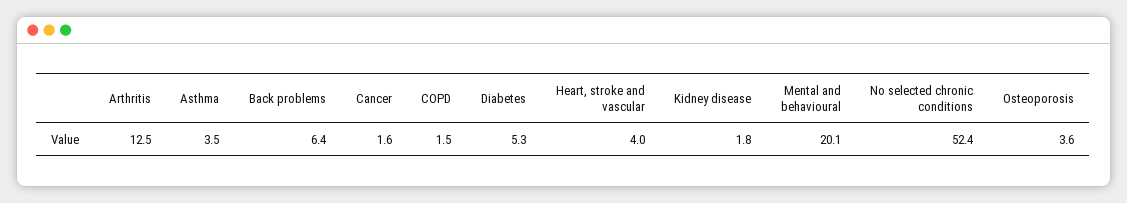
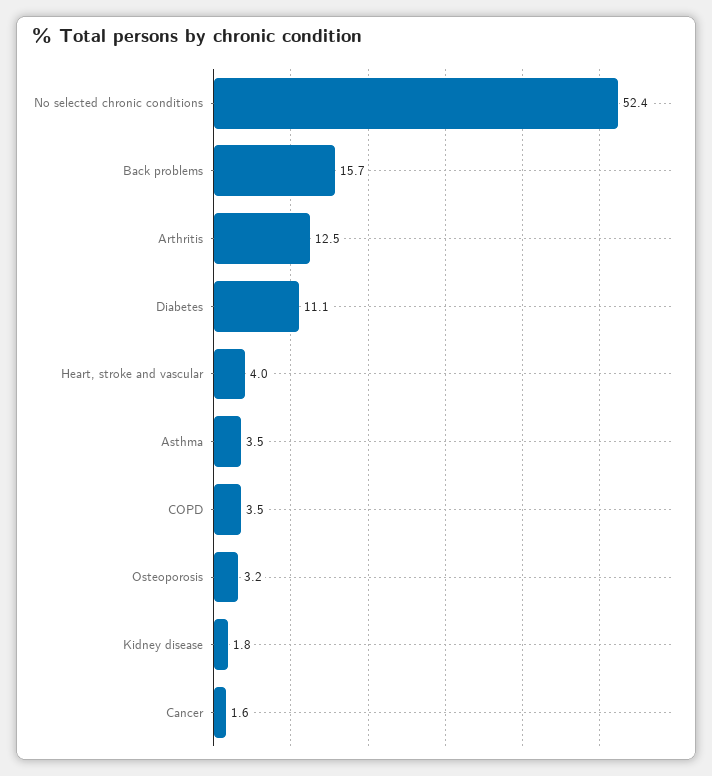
Back problems: 6.4 -> 15.7
COPD: 1.5 -> 3.5
Diabetes: 5.3 -> 11.1
Mental and behavioural: 20.1 -> none
Osteoporosis: 3.6 -> 3.2

